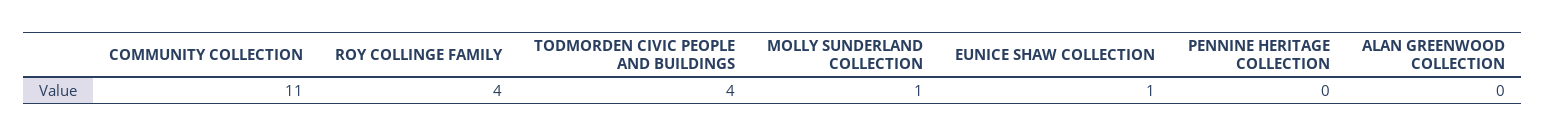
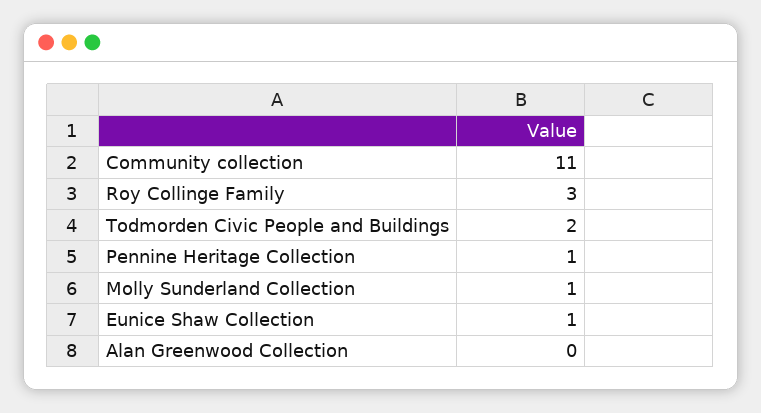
ROY COLLINGE FAMILY: 4 -> 3
TODMORDEN CIVIC PEOPLE AND BUILDINGS: 4 -> 2
PENNINE HERITAGE COLLECTION: 0 -> 1

